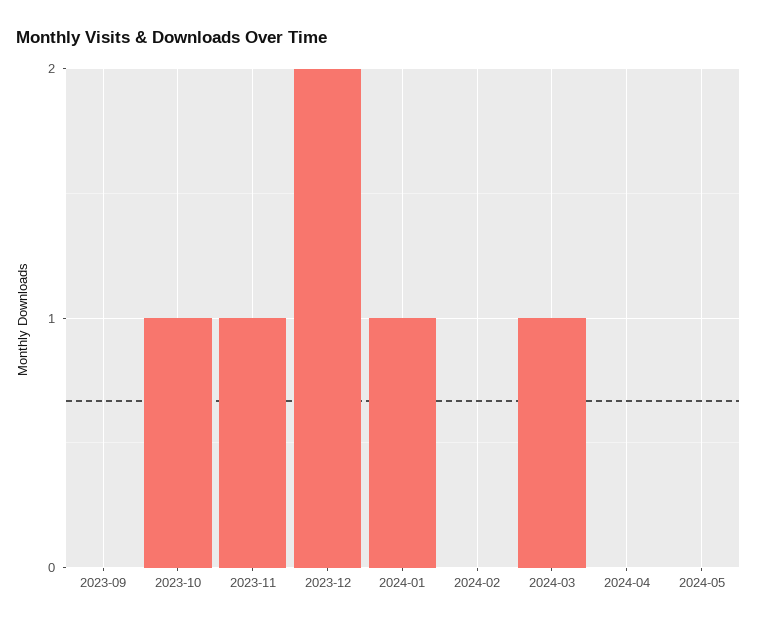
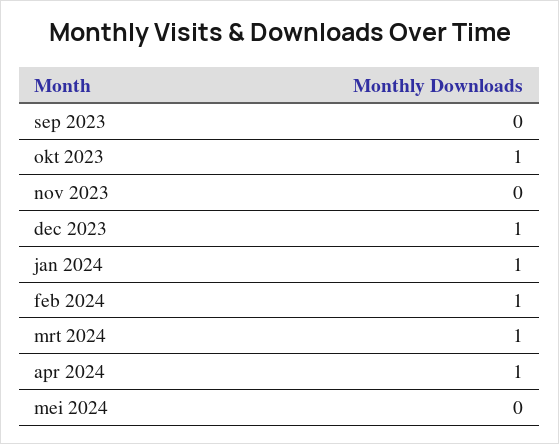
2023-11: 1 -> 0
2023-12: 2 -> 1
2024-02: 0 -> 1
2024-04: 0 -> 1

